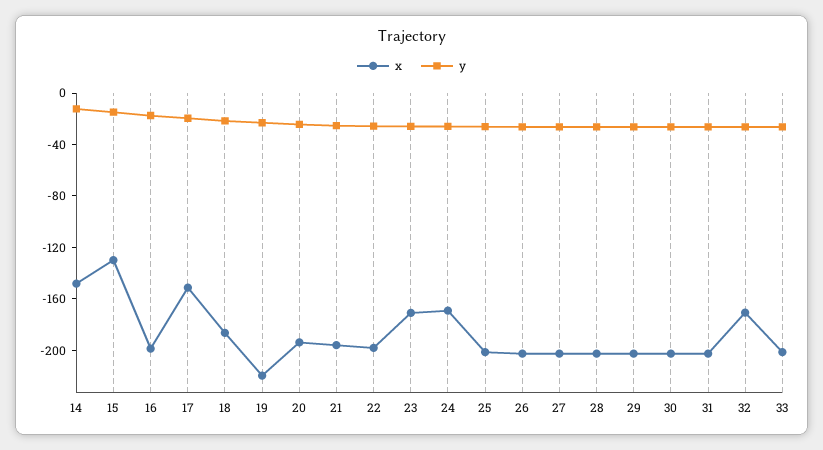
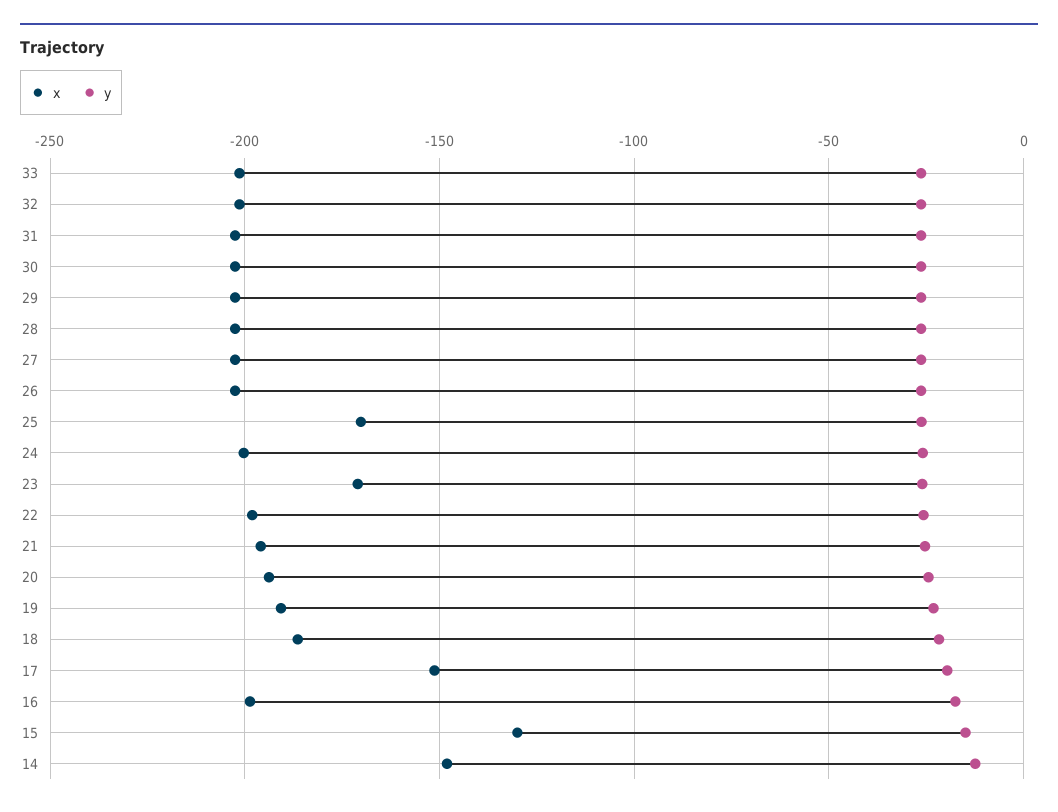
x, 19: -220 -> -190
x, 24: -170 -> -200
x, 25: -200 -> -170
x, 32: -170 -> -200

